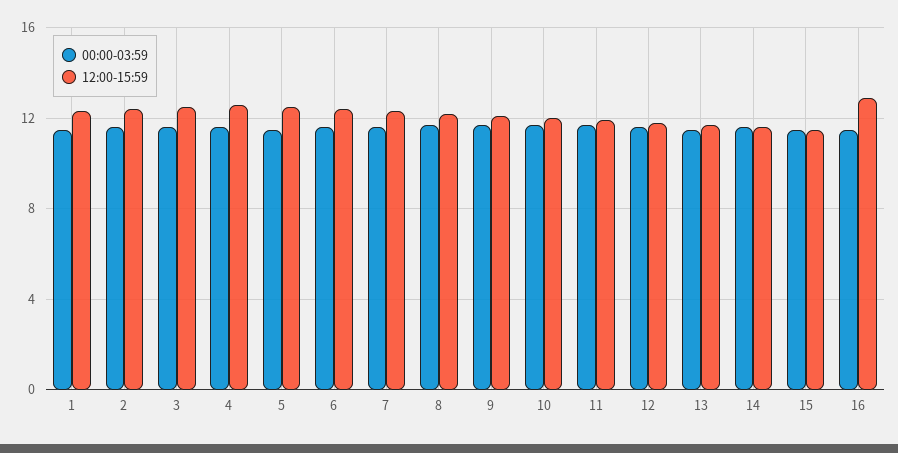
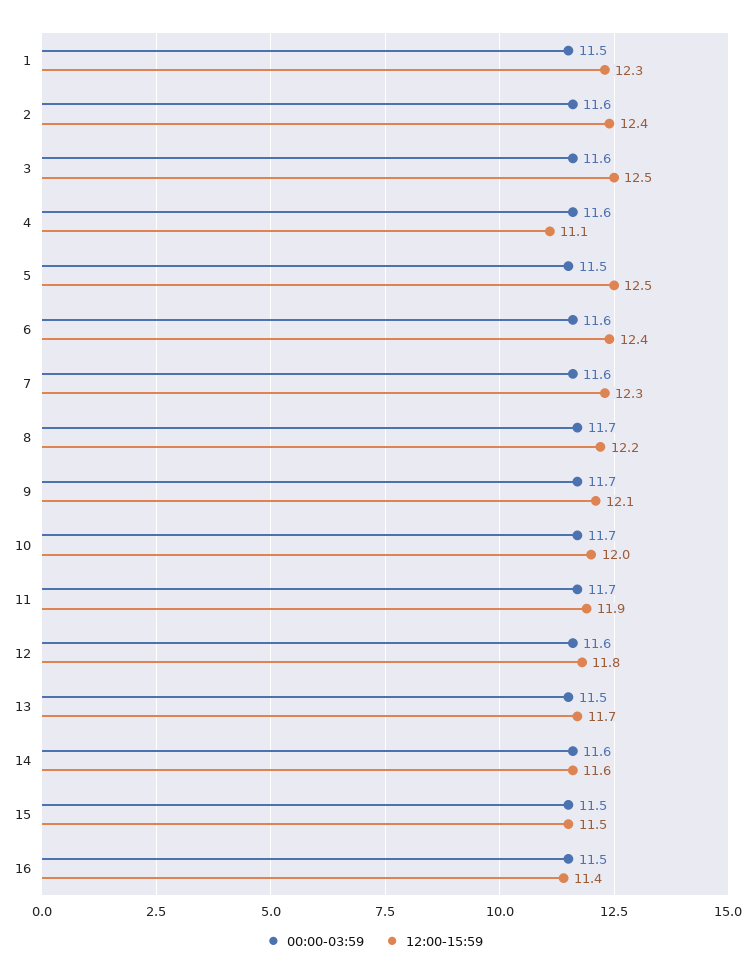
12:00-15:59, 4: 12.5 -> 11.1
12:00-15:59, 16: 13 -> 11.4

